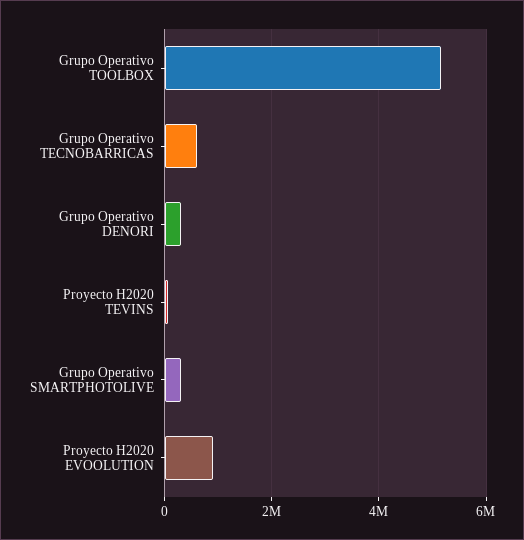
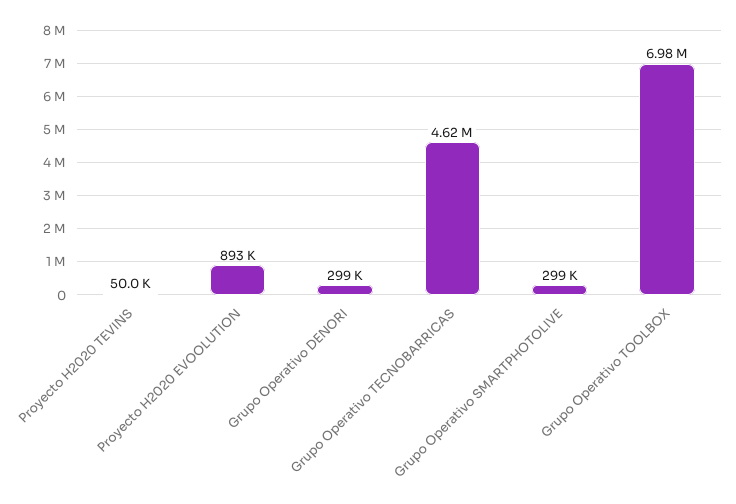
Grupo Operativo TOOLBOX: 5200000 -> 6980000
Grupo Operativo TECNOBARRICAS: 600000 -> 4620000

